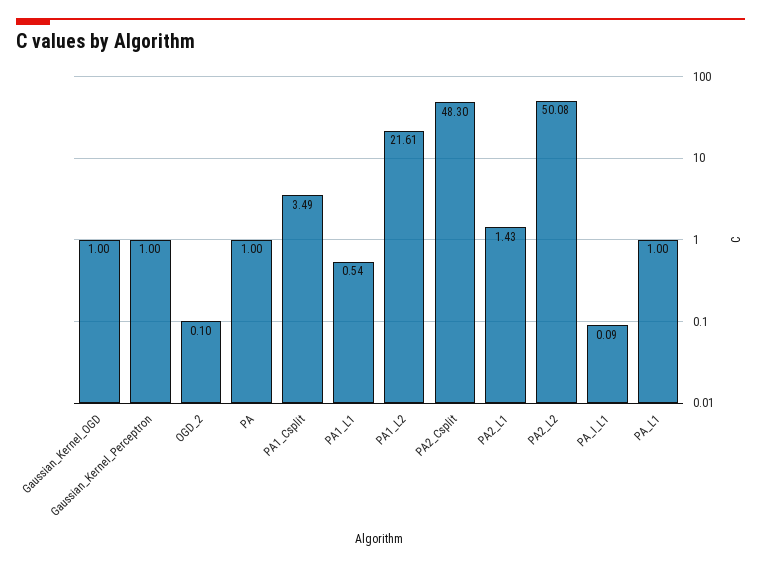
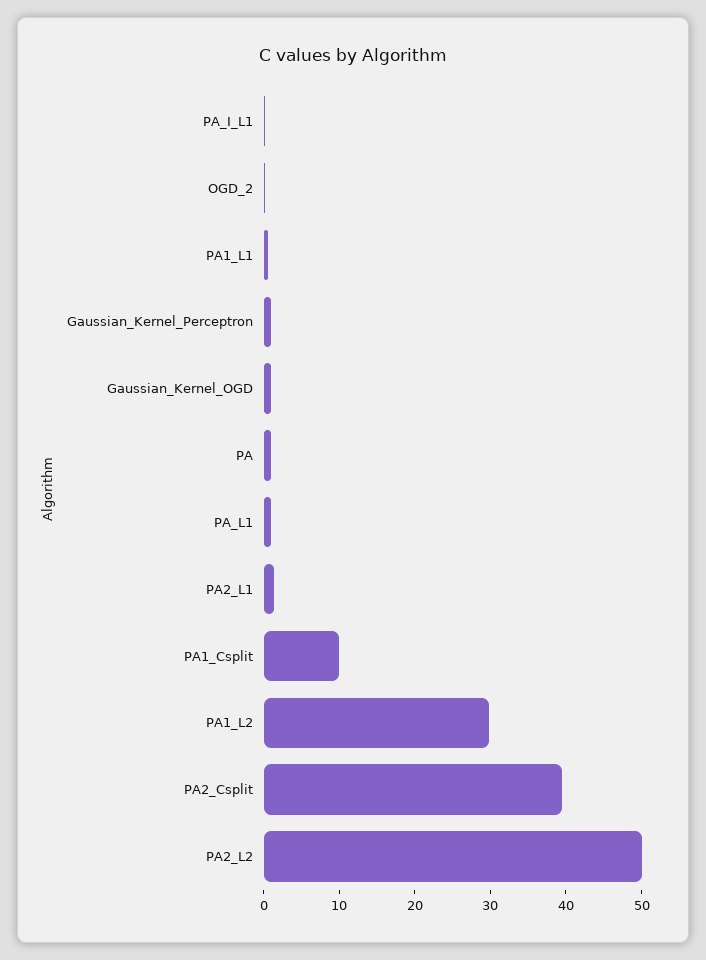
PA1_Csplit: 3.49 -> 10
PA1_L2: 21.61 -> 30
PA2_Csplit: 48.3 -> 40

